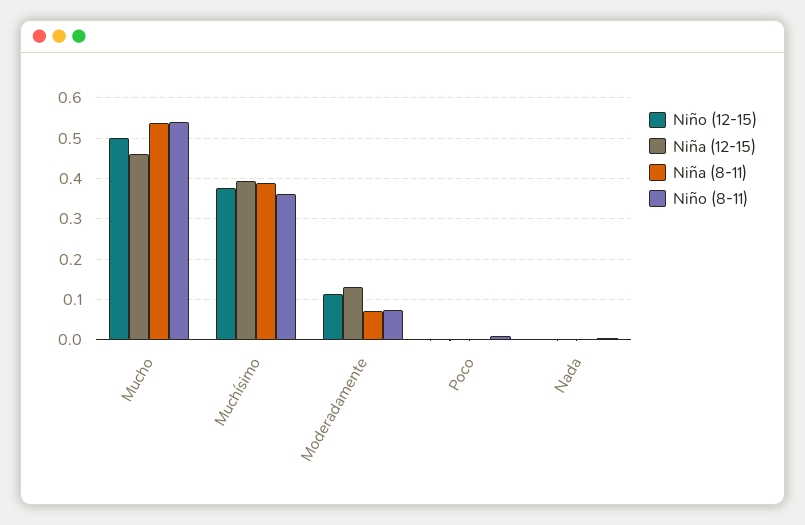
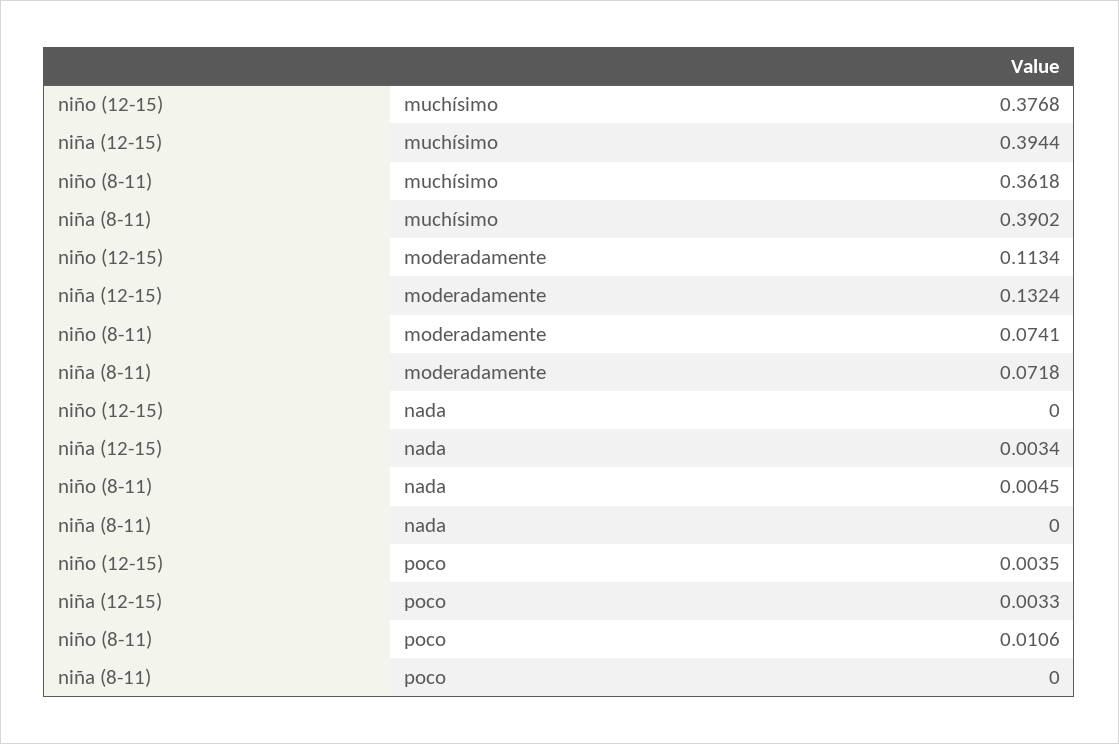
Niño (12-15), Mucho: 0.5 -> none
Niña (12-15), Mucho: 0.46 -> none
Niña (8-11), Mucho: 0.54 -> none
Niño (8-11), Mucho: 0.54 -> none

